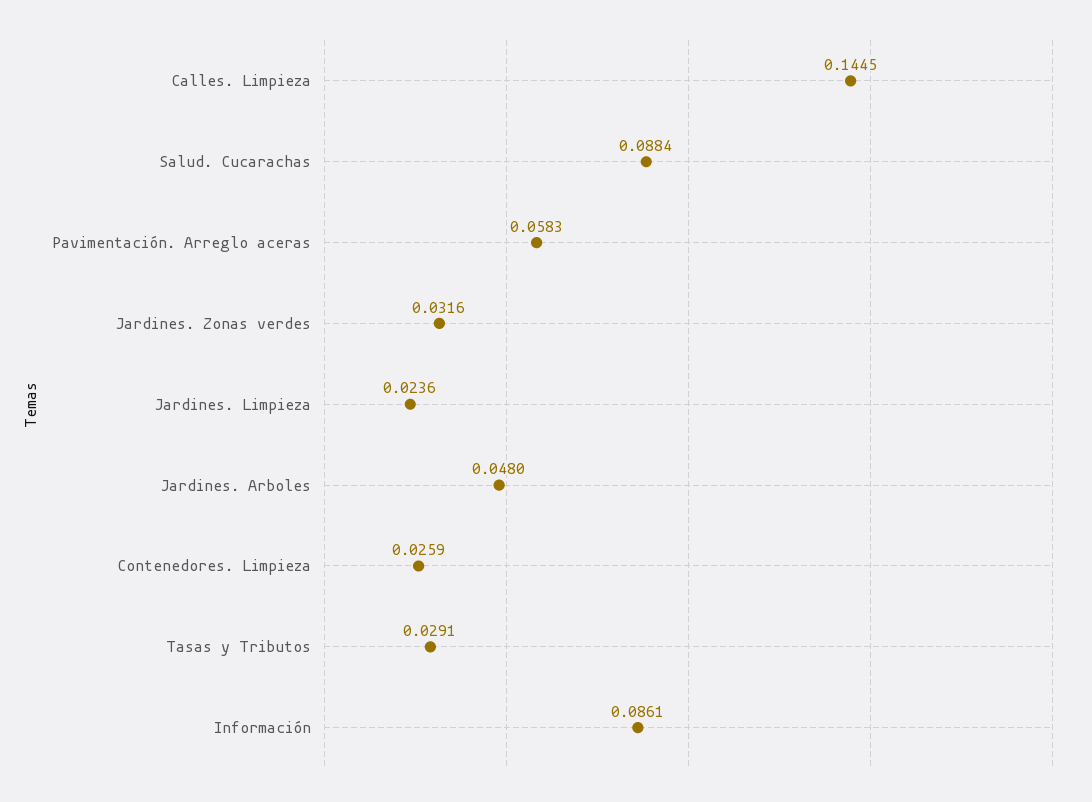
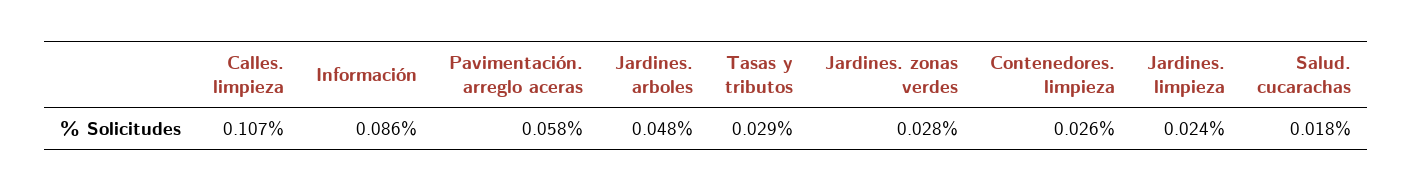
Calles. Limpieza: 0.1445 -> 0.107
Salud. Cucarachas: 0.0884 -> 0.018
Jardines. Zonas verdes: 0.0316 -> 0.028

